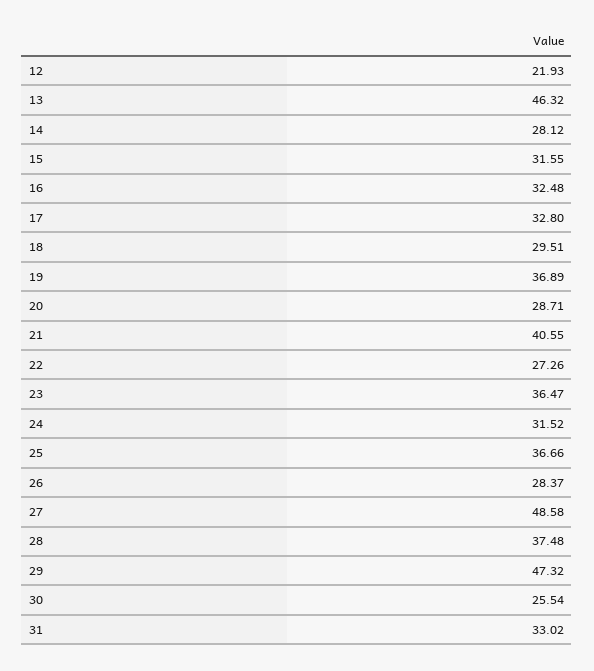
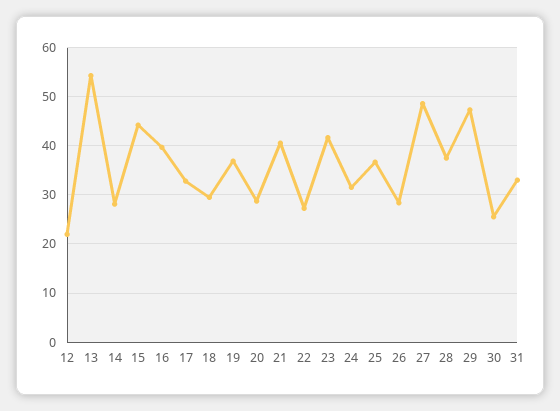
13: 46.32 -> 54
15: 31.55 -> 44
16: 32.48 -> 40
23: 36.47 -> 42

